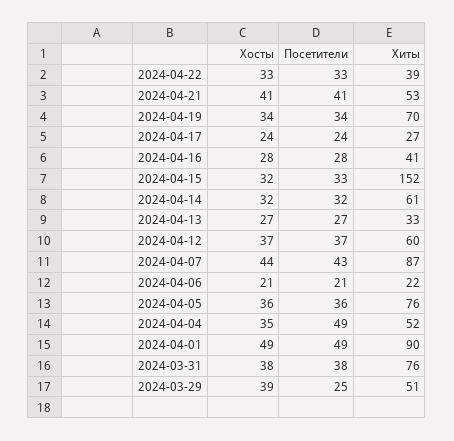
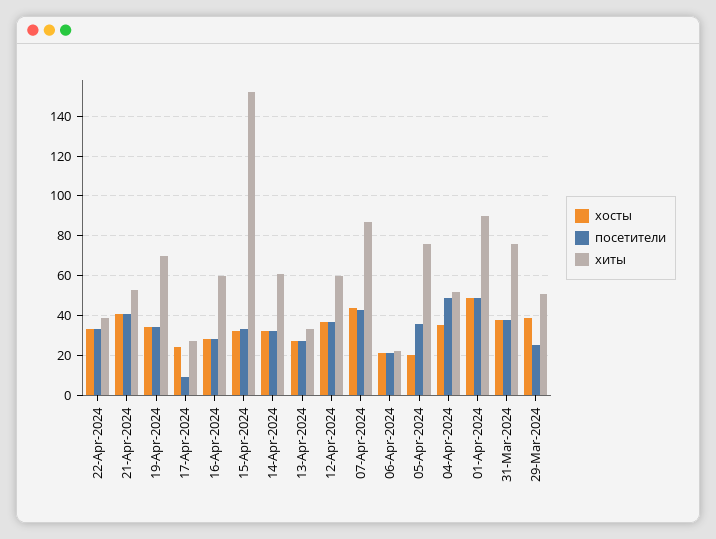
Посетители, 2024-04-17: 24 -> 10
Хиты, 2024-04-16: 41 -> 60
Хосты, 2024-04-05: 36 -> 20

